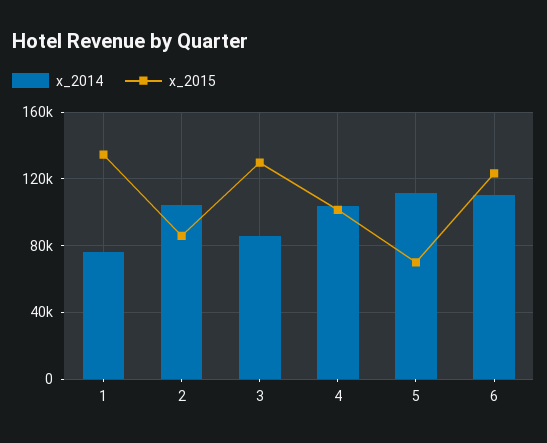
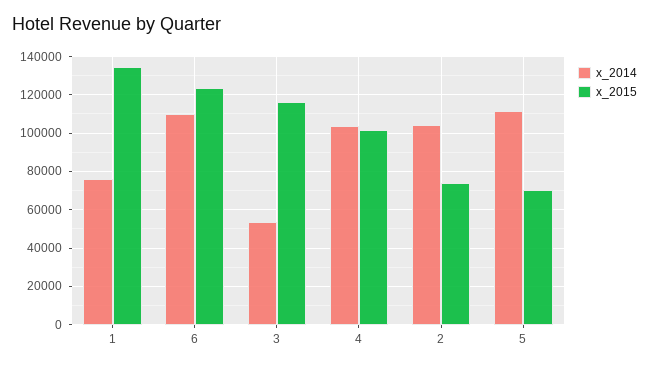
x_2015, 2: 85000 -> 75000
x_2014, 3: 85000 -> 55000
x_2015, 3: 130000 -> 115000

